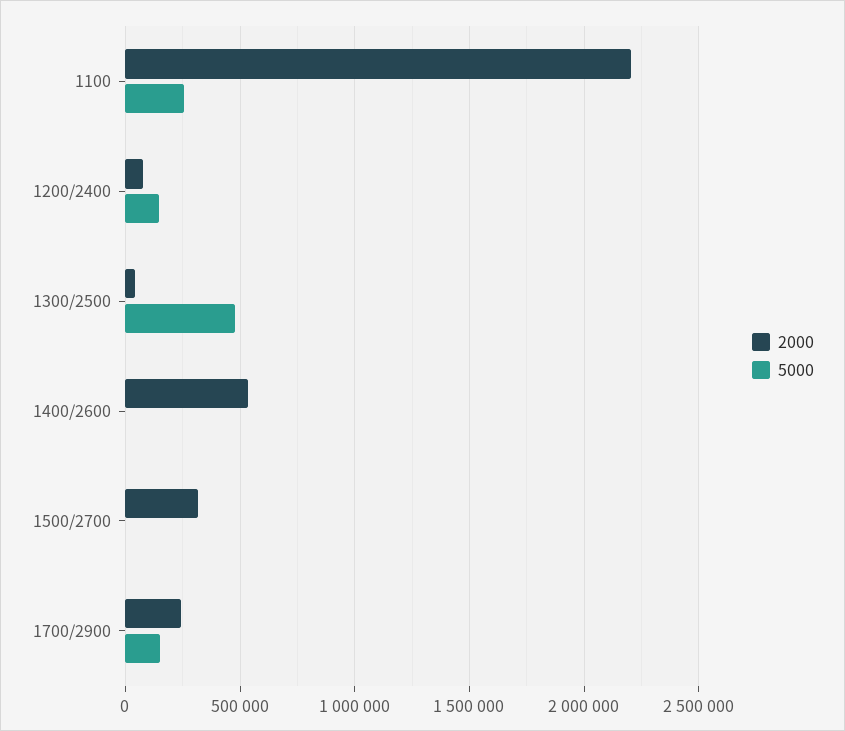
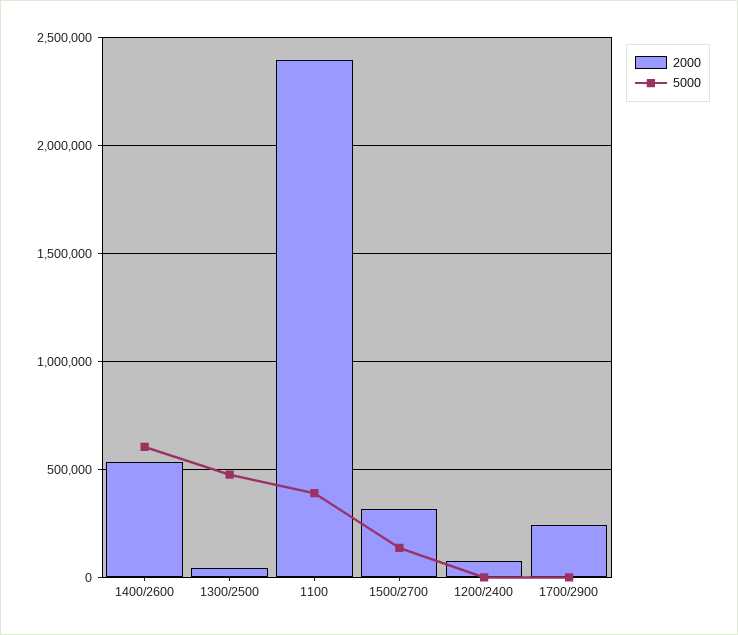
2000, 1100: 2200000 -> 2400000
5000, 1100: 250000 -> 400000
5000, 1200/2400: 150000 -> 0
5000, 1400/2600: 0 -> 600000
5000, 1500/2700: 0 -> 150000
5000, 1700/2900: 150000 -> 0

